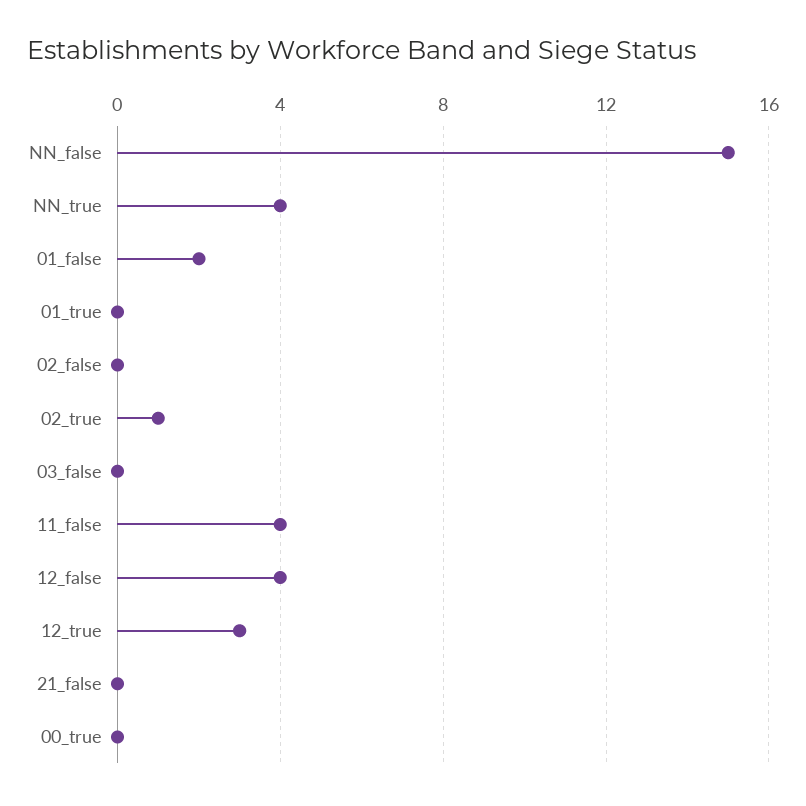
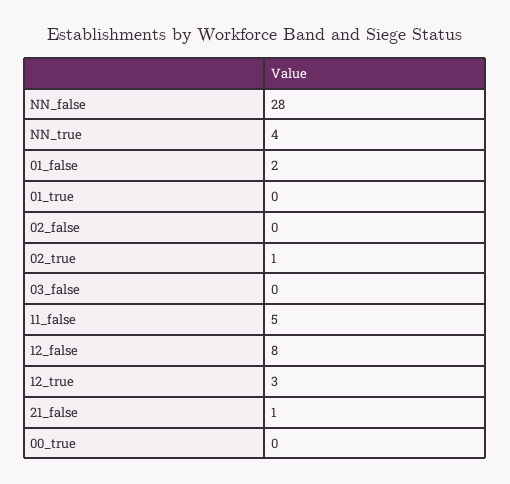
NN_false: 15 -> 28
11_false: 4 -> 5
12_false: 4 -> 8
21_false: 0 -> 1

